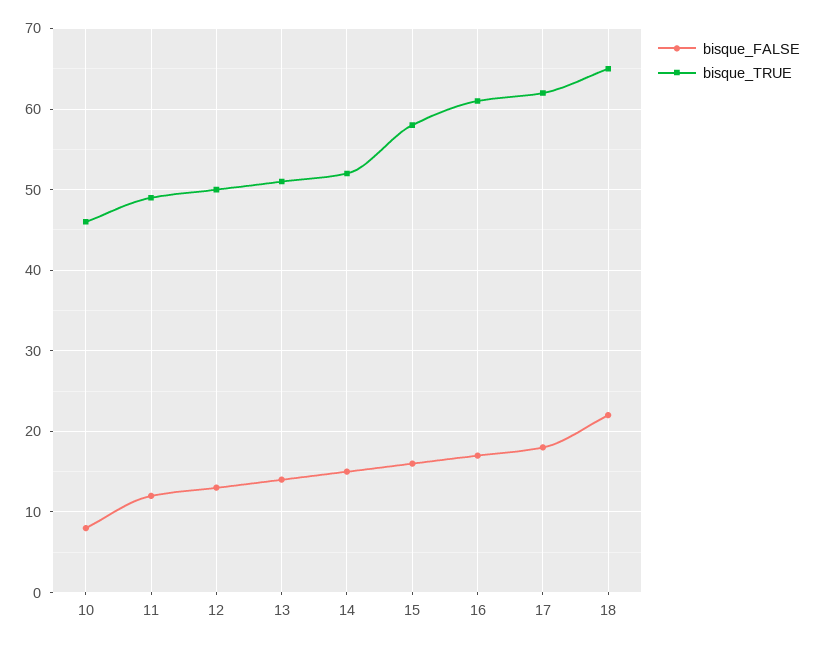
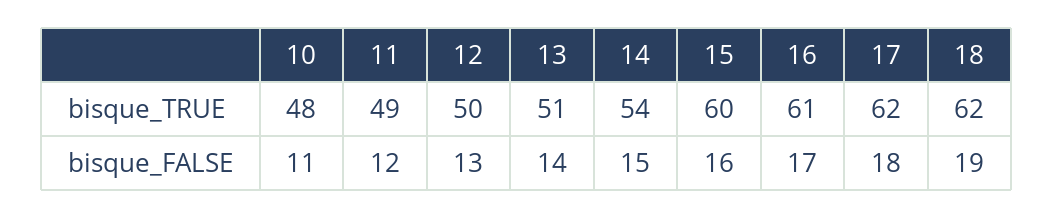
bisque_FALSE, 10: 8 -> 11
bisque_TRUE, 10: 46 -> 48
bisque_TRUE, 14: 52 -> 54
bisque_TRUE, 15: 58 -> 60
bisque_FALSE, 18: 22 -> 19
bisque_TRUE, 18: 65 -> 62

